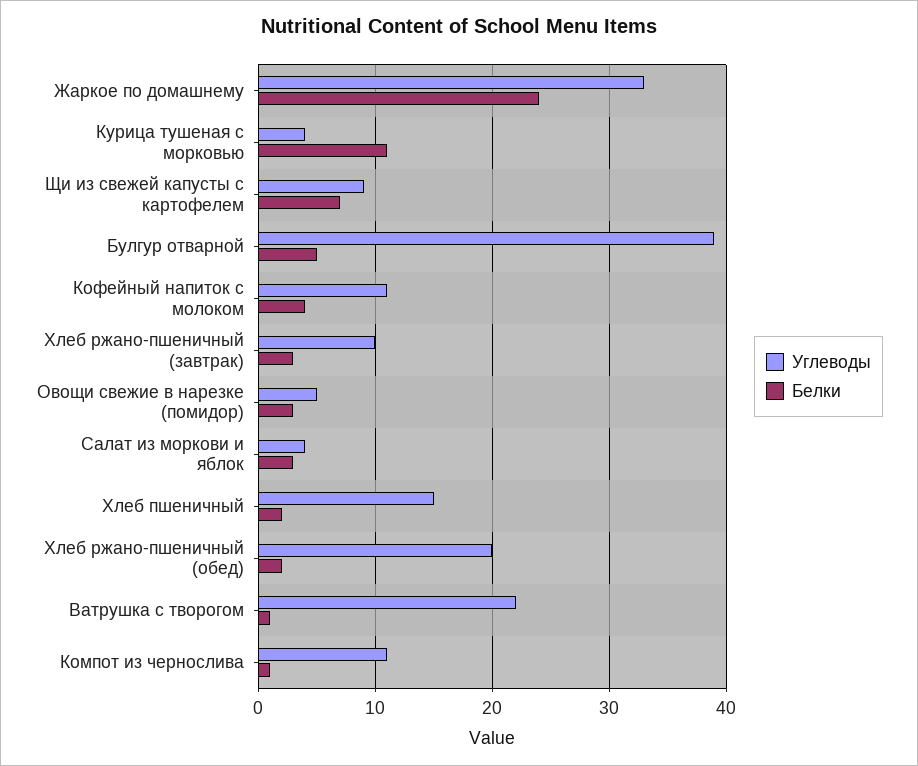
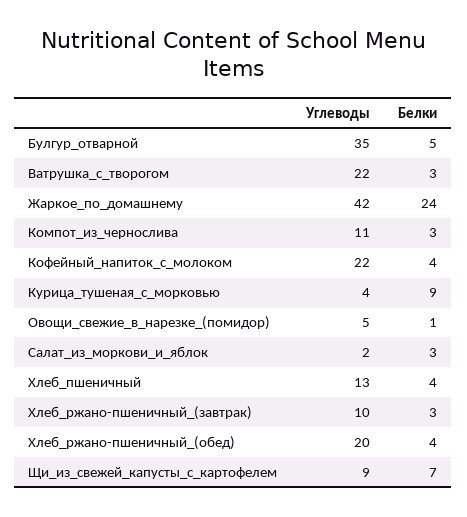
Углеводы, Жаркое по домашнему: 33 -> 42
Белки, Курица тушеная с морковью: 11 -> 9
Углеводы, Булгур отварной: 39 -> 35
Углеводы, Кофейный напиток с молоком: 11 -> 22
Белки, Овощи свежие в нарезке (помидор): 3 -> 1
Углеводы, Салат из моркови и яблок: 4 -> 2
Углеводы, Хлеб пшеничный: 15 -> 13
Белки, Хлеб пшеничный: 2 -> 4
Белки, Хлеб ржано-пшеничный (обед): 2 -> 4
Белки, Ватрушка с творогом: 1 -> 3
Белки, Компот из чернослива: 1 -> 3

